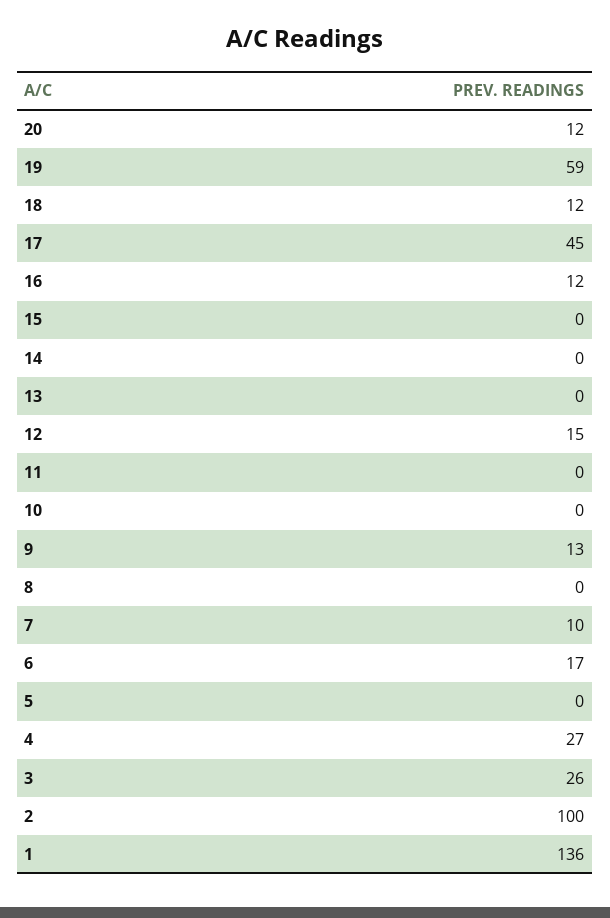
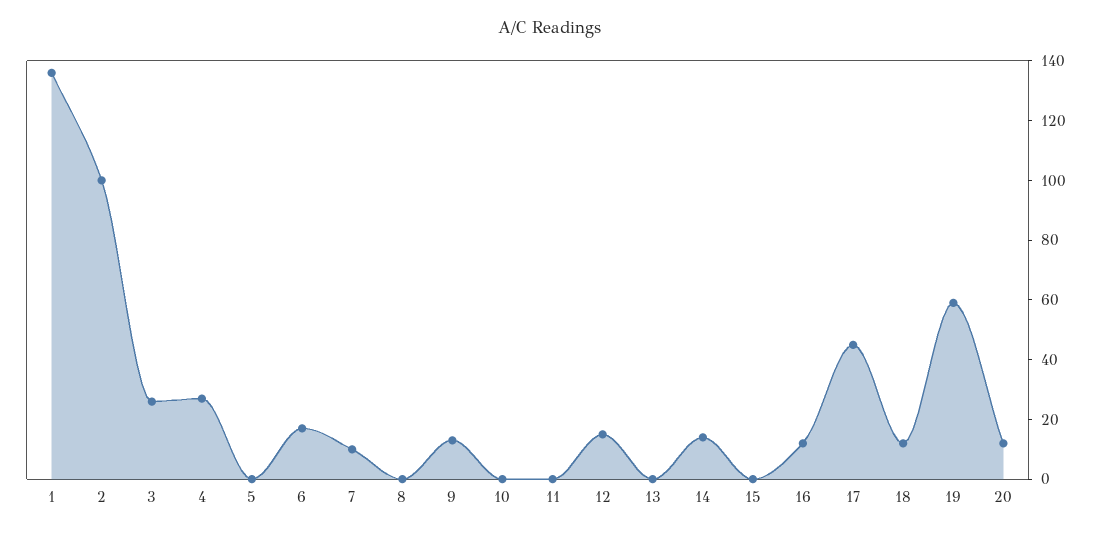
14: 0 -> 15

